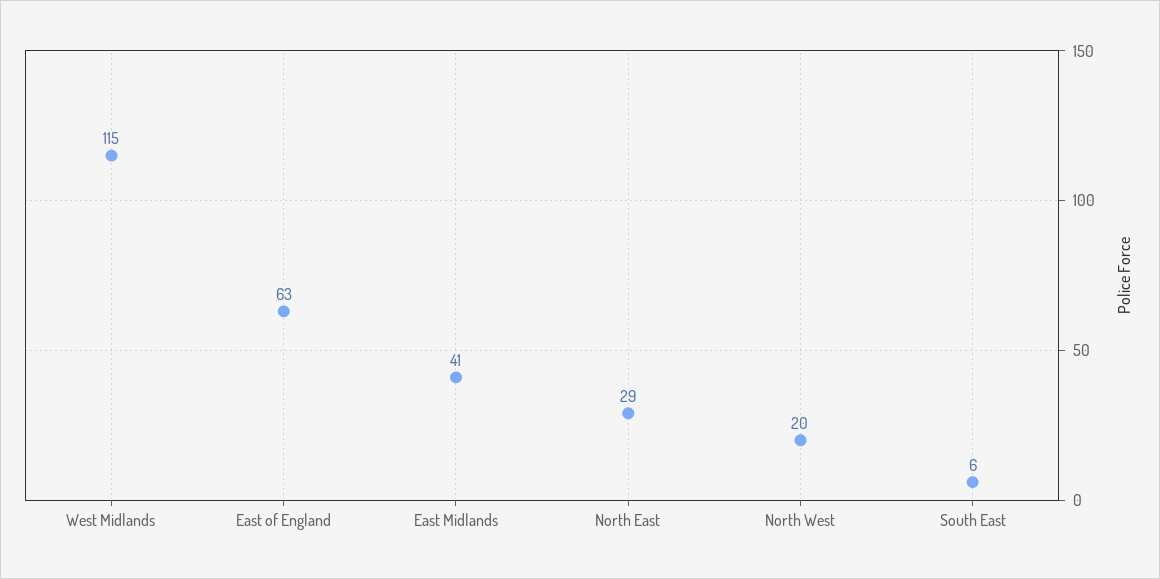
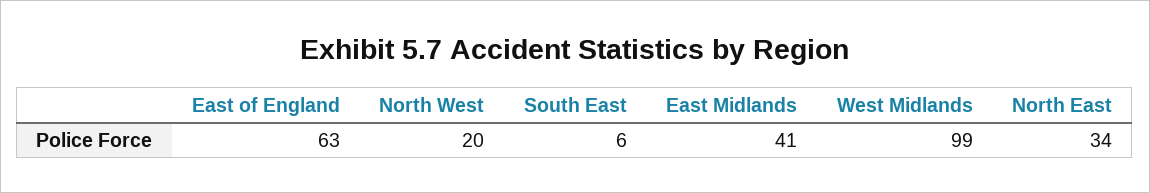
West Midlands: 115 -> 99
North East: 29 -> 34

